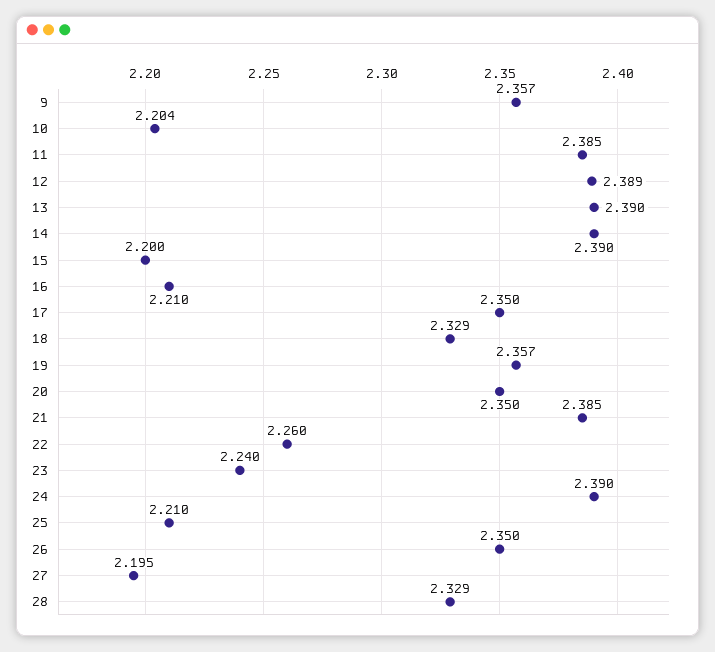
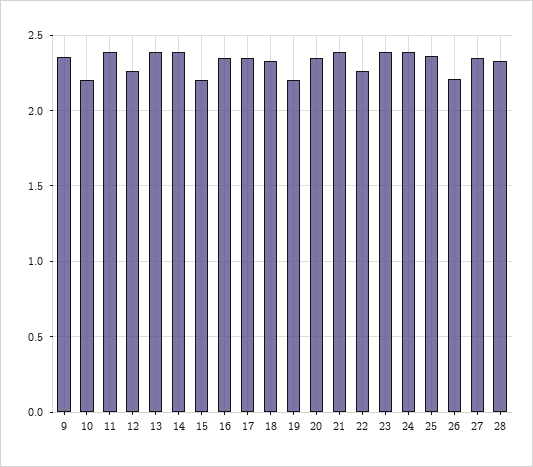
12: 2.389 -> 2.25
16: 2.21 -> 2.35
19: 2.357 -> 2.2
23: 2.24 -> 2.4
25: 2.21 -> 2.35
26: 2.35 -> 2.2
27: 2.195 -> 2.35

